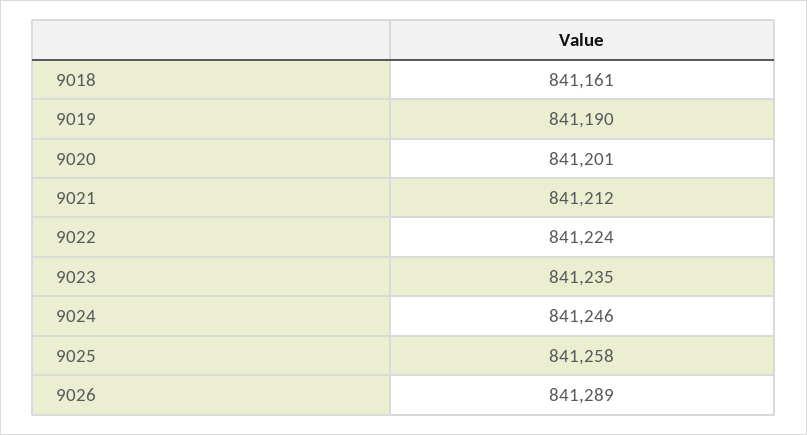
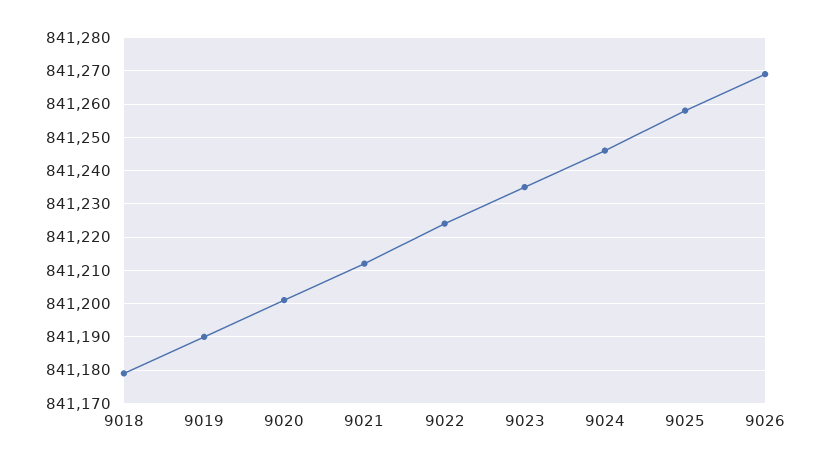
9018: 841161 -> 841180
9026: 841289 -> 841270

